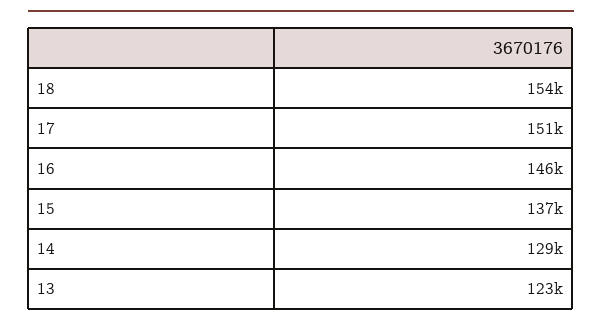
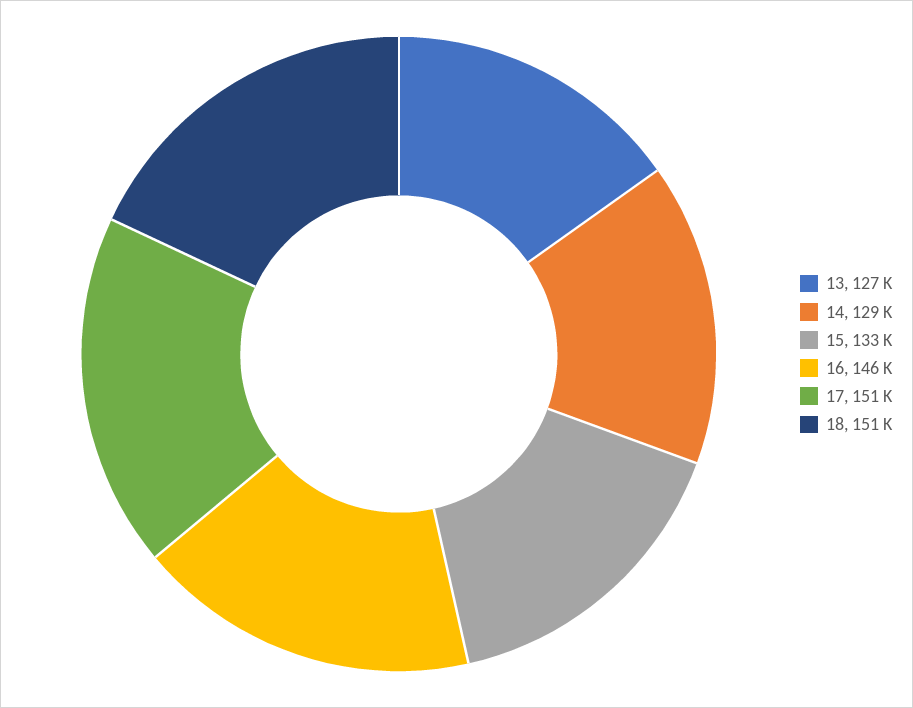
18: 154000 -> 151000
15: 137000 -> 133000
13: 123000 -> 127000

